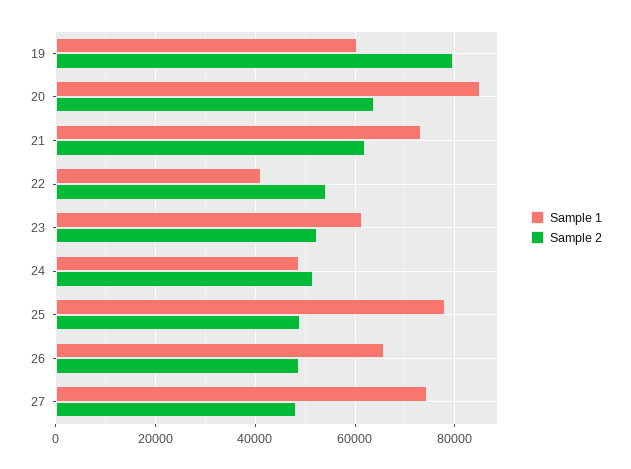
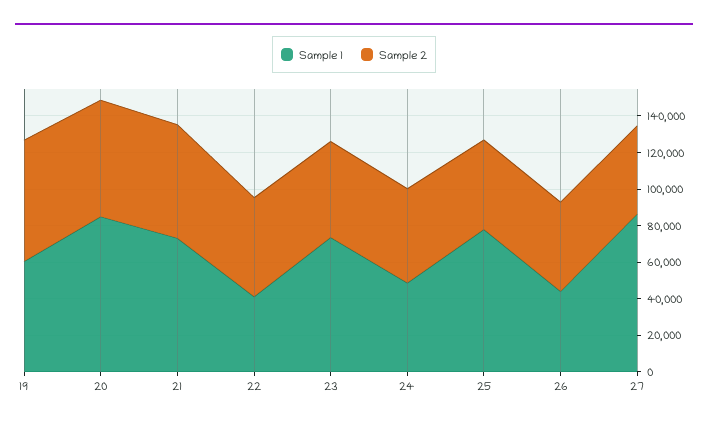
Sample 2, 19: 80000 -> 65000
Sample 1, 23: 62000 -> 75000
Sample 1, 26: 66000 -> 45000
Sample 1, 27: 74000 -> 85000

